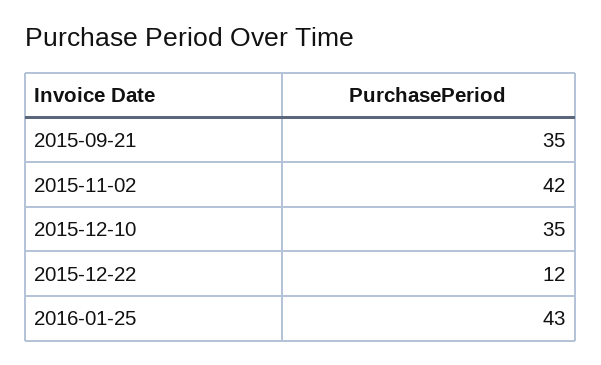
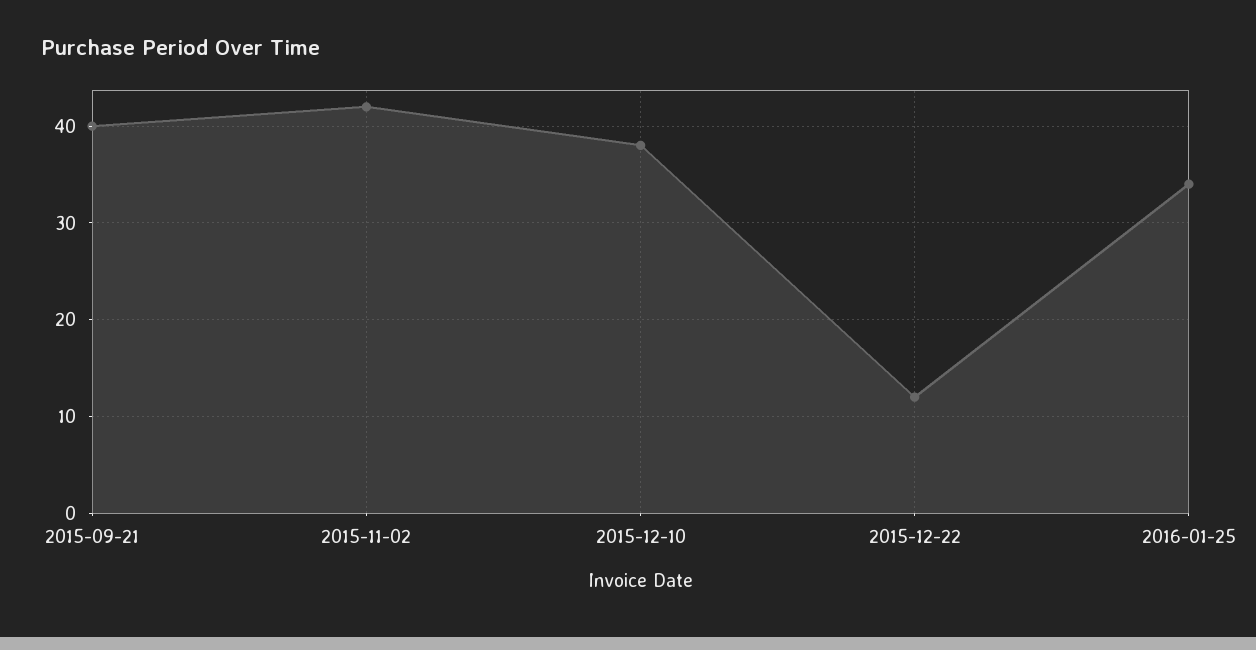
2015-09-21: 35 -> 40
2015-12-10: 35 -> 38
2016-01-25: 43 -> 34

